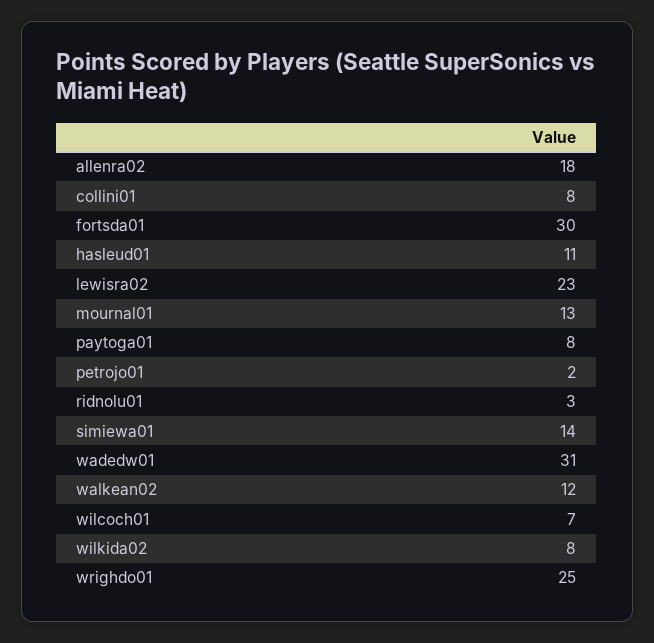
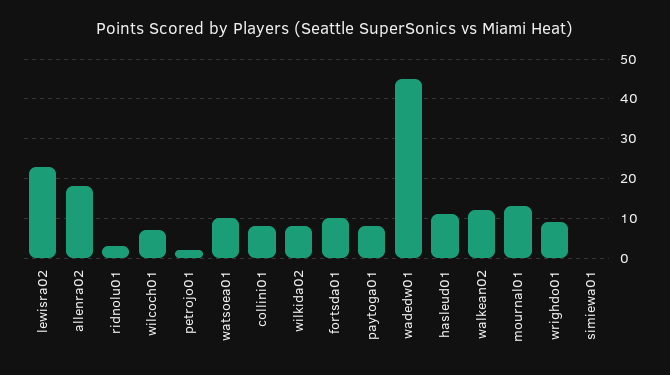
fortsda01: 30 -> 10
simiewa01: 14 -> 0
wadedw01: 31 -> 45
wrighdo01: 25 -> 10
watsoea01: none -> 10

